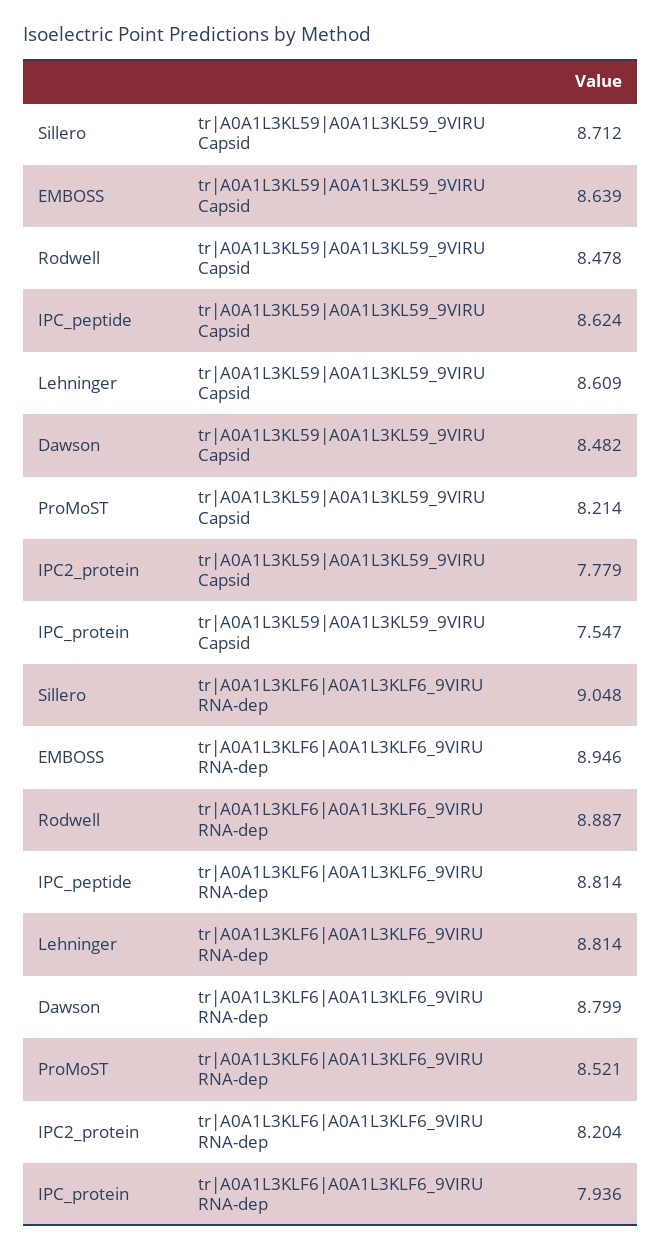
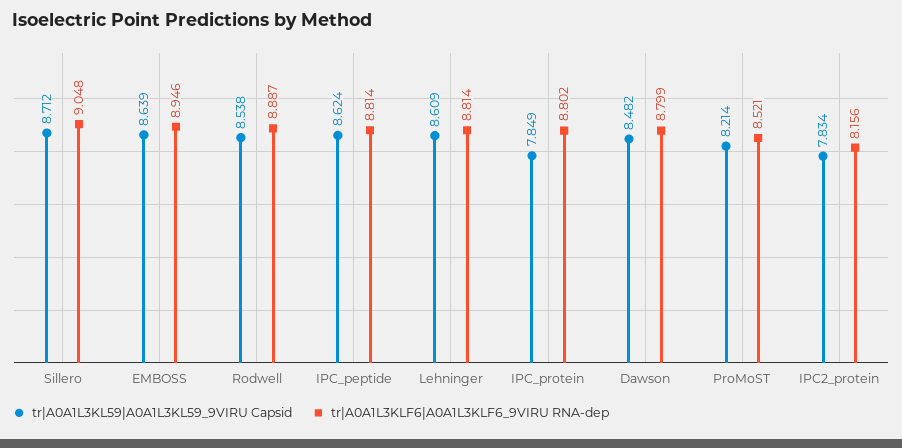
tr|A0A1L3KL59|A0A1L3KL59_9VIRU Capsid, Rodwell: 8.478 -> 8.538
tr|A0A1L3KL59|A0A1L3KL59_9VIRU Capsid, IPC2_protein: 7.779 -> 7.834
tr|A0A1L3KL59|A0A1L3KL59_9VIRU Capsid, IPC_protein: 7.547 -> 7.849
tr|A0A1L3KLF6|A0A1L3KLF6_9VIRU RNA-dep, IPC2_protein: 8.204 -> 8.156
tr|A0A1L3KLF6|A0A1L3KLF6_9VIRU RNA-dep, IPC_protein: 7.936 -> 8.802

